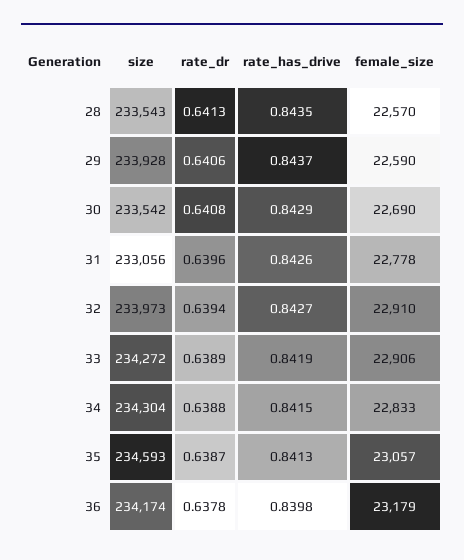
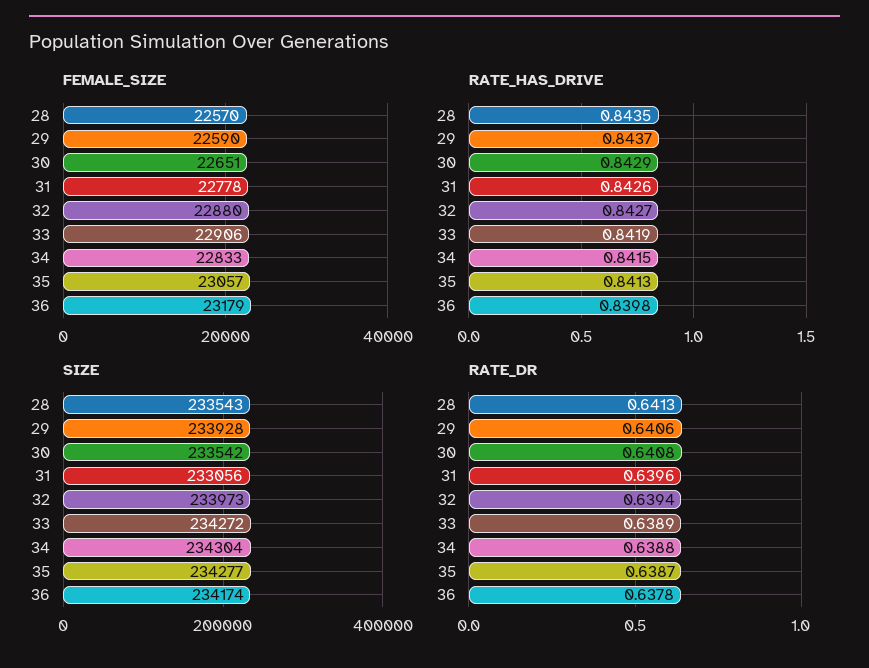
female_size, 30: 22690 -> 22651
female_size, 32: 22910 -> 22880
size, 35: 234593 -> 234277

